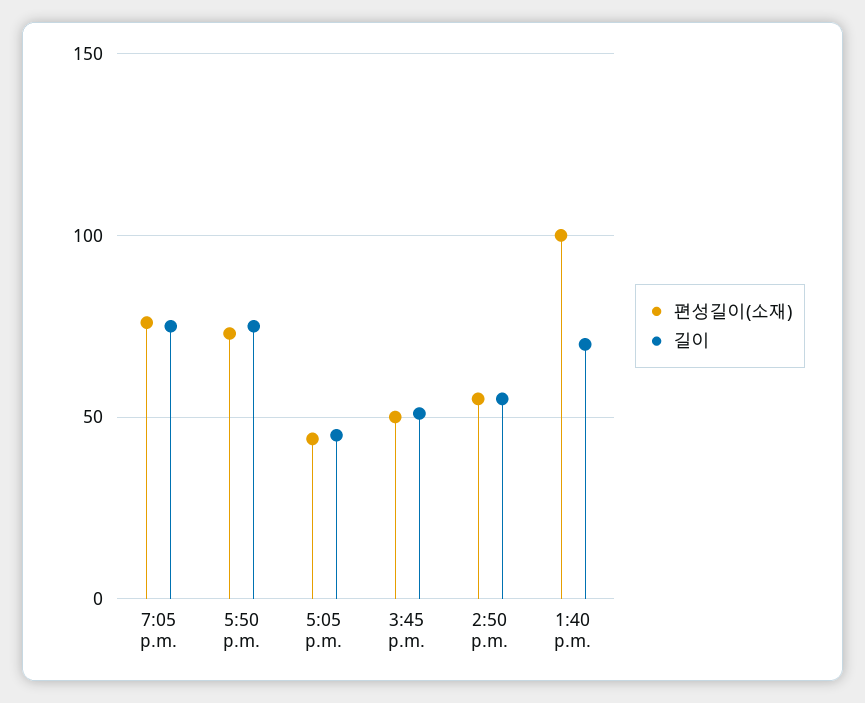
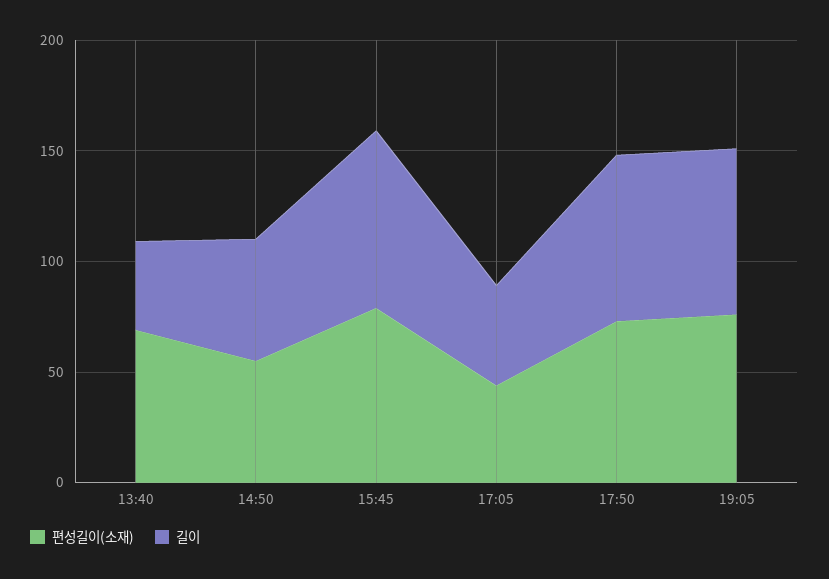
편성길이(소재), 3:45 p.m.: 50 -> 80
길이, 3:45 p.m.: 50 -> 80
편성길이(소재), 1:40 p.m.: 100 -> 70
길이, 1:40 p.m.: 70 -> 40

